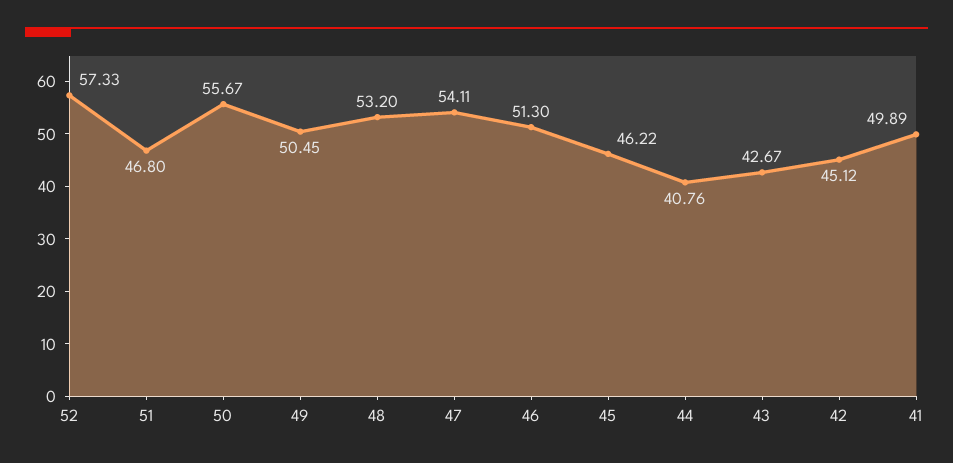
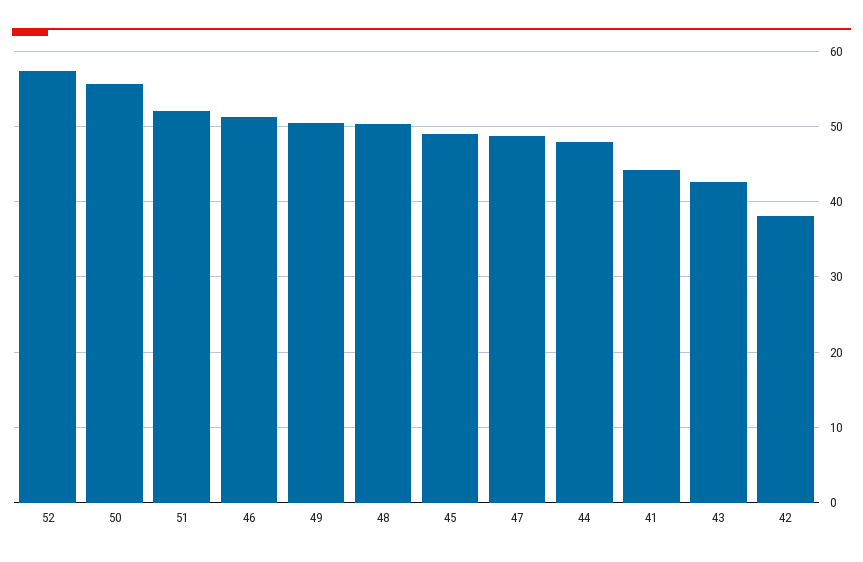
51: 46.8 -> 52
48: 53.2 -> 50
47: 54.11 -> 49
45: 46.22 -> 49
44: 40.76 -> 48
42: 45.12 -> 38
41: 49.89 -> 44

